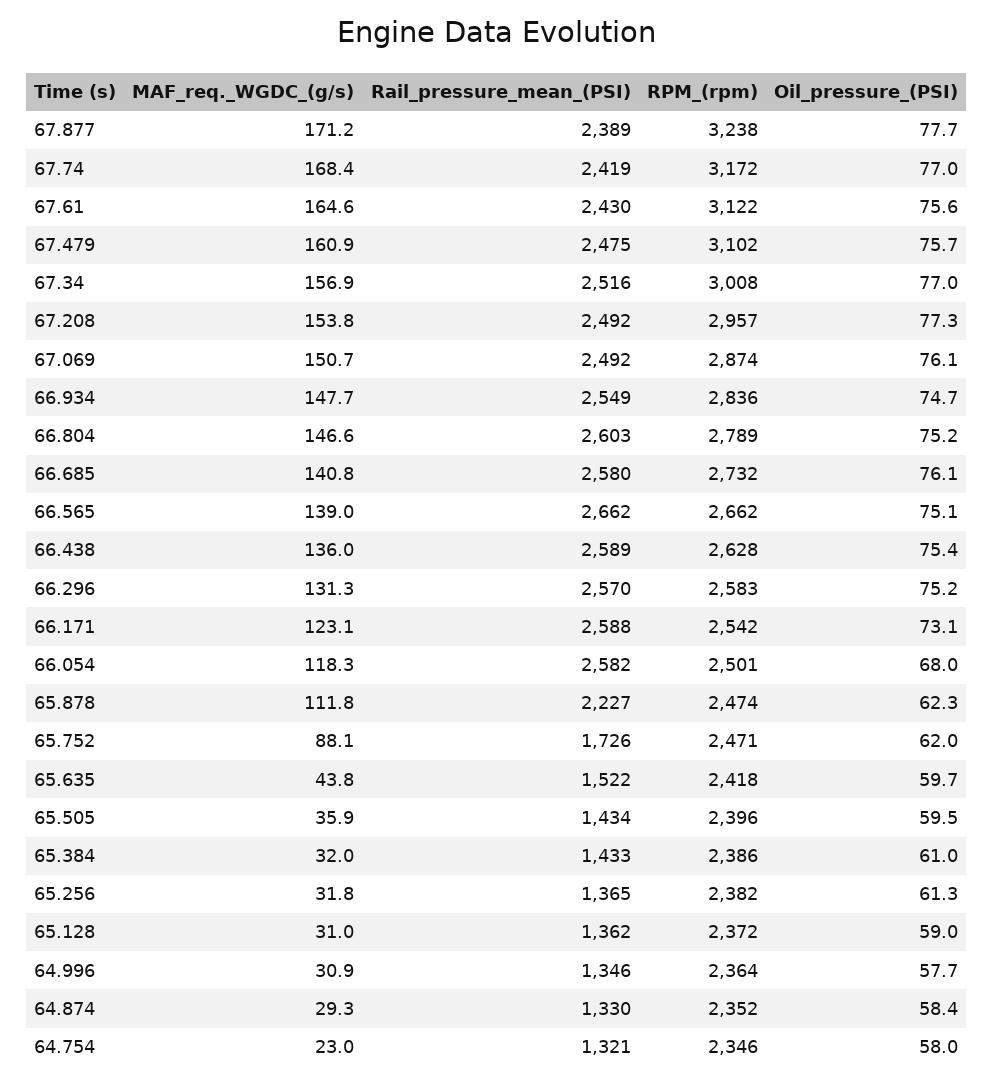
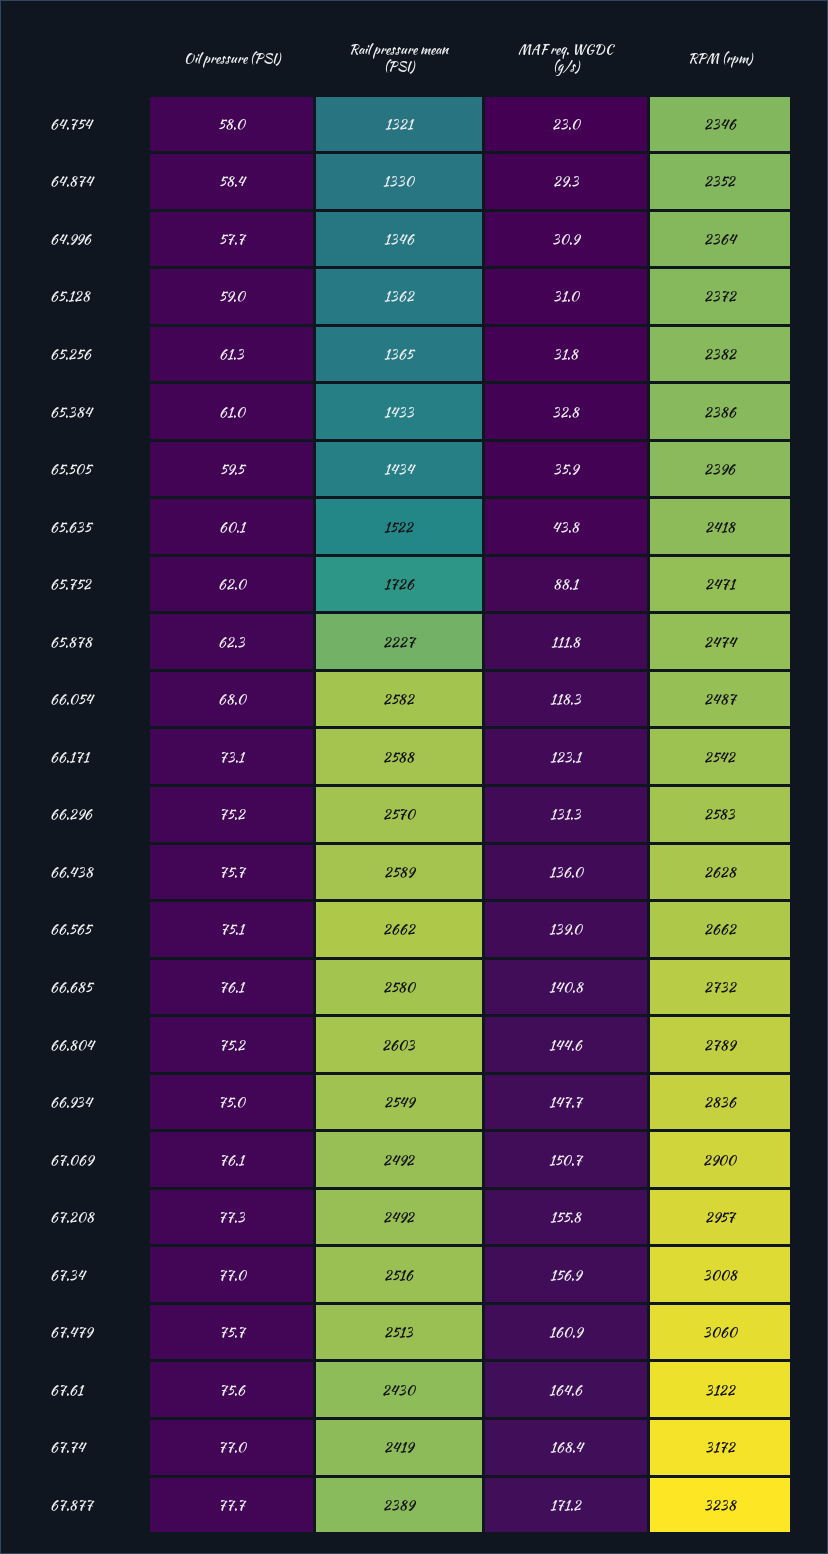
Rail_pressure_mean_(PSI), 67.479: 2475 -> 2513
RPM_(rpm), 67.479: 3102 -> 3060
MAF_req._WGDC_(g/s), 67.208: 153.8 -> 155.8
RPM_(rpm), 67.069: 2874 -> 2900
Oil_pressure_(PSI), 66.934: 74.7 -> 75
MAF_req._WGDC_(g/s), 66.804: 146.6 -> 144.6
Oil_pressure_(PSI), 66.438: 75.4 -> 75.7
RPM_(rpm), 66.054: 2501 -> 2487
Oil_pressure_(PSI), 65.635: 59.7 -> 60.1
MAF_req._WGDC_(g/s), 65.384: 32 -> 32.8

